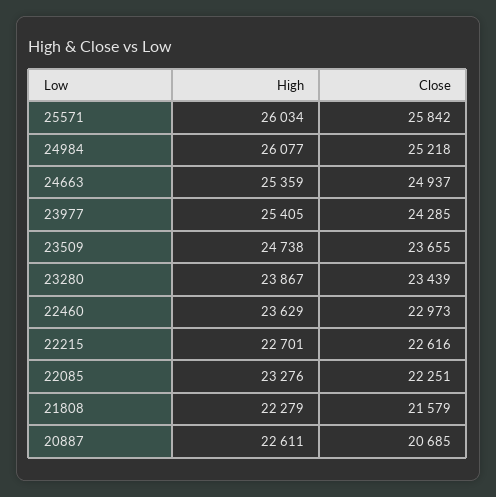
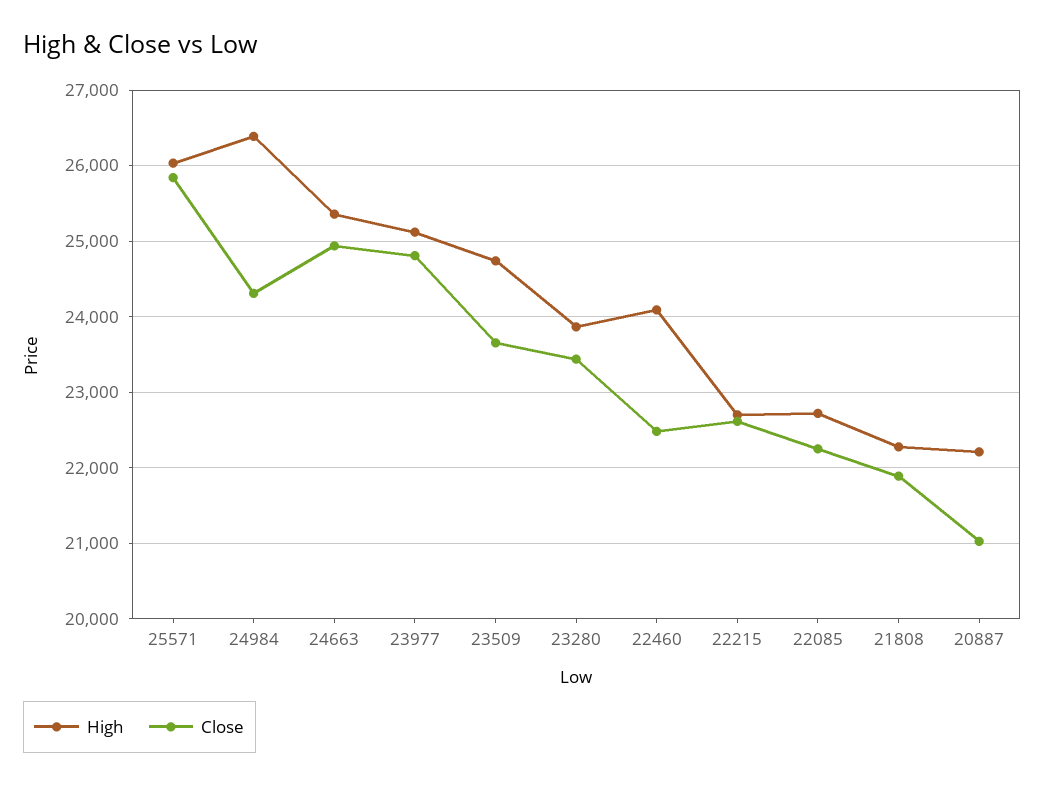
High, 24984: 26077 -> 26400
Close, 24984: 25218 -> 24300
High, 23977: 25405 -> 25100
Close, 23977: 24285 -> 24800
High, 22460: 23629 -> 24100
Close, 22460: 22973 -> 22500
High, 22085: 23276 -> 22700
Close, 21808: 21579 -> 21900
High, 20887: 22611 -> 22200
Close, 20887: 20685 -> 21000

